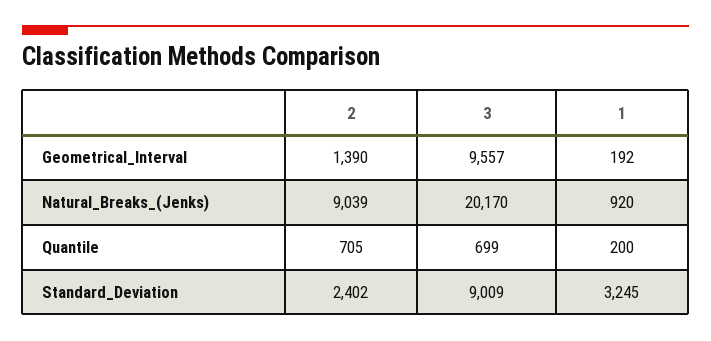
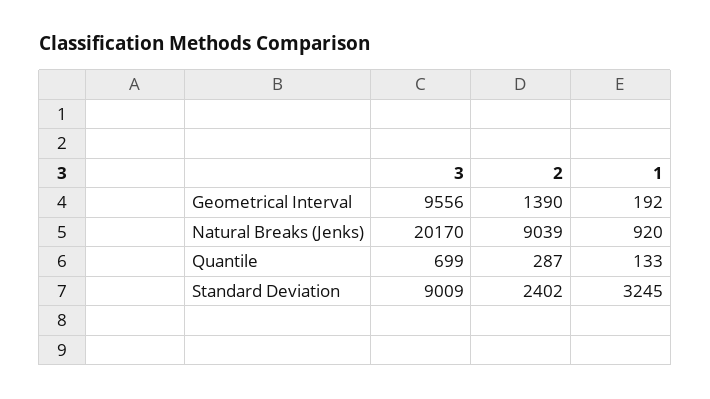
3, Geometrical_Interval: 9557 -> 9556
2, Quantile: 705 -> 287
1, Quantile: 200 -> 133

